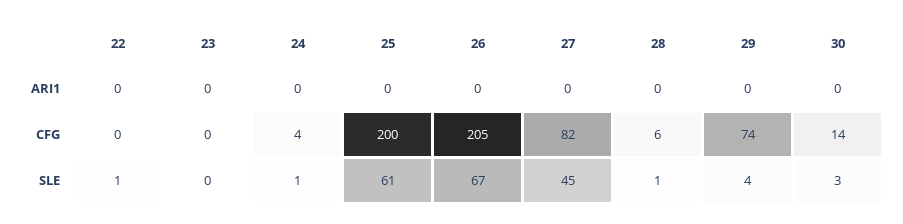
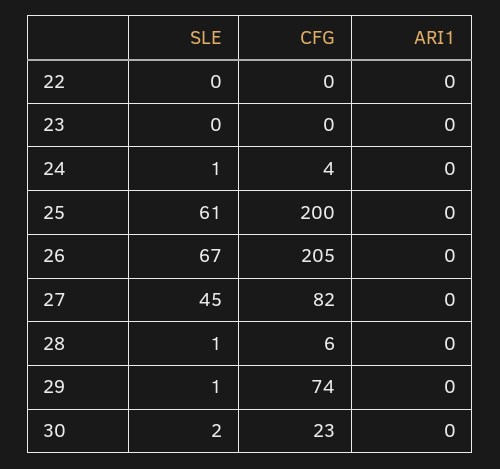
30, CFG: 14 -> 23
22, SLE: 1 -> 0
29, SLE: 4 -> 1
30, SLE: 3 -> 2

